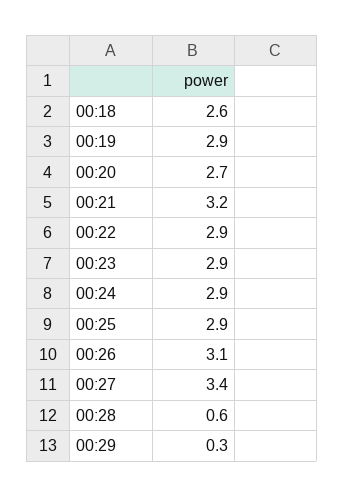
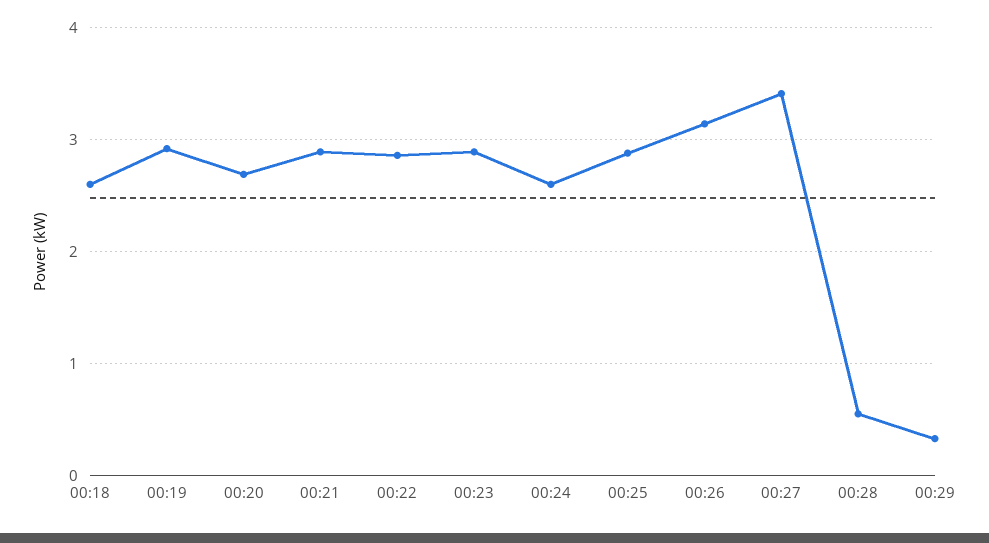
00:21: 3.2 -> 2.9
00:24: 2.9 -> 2.6

